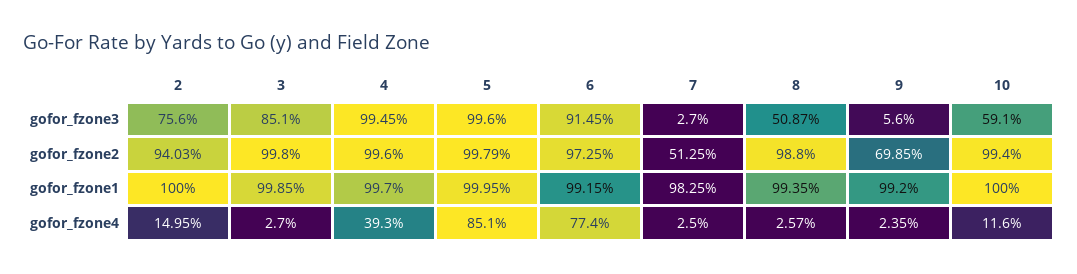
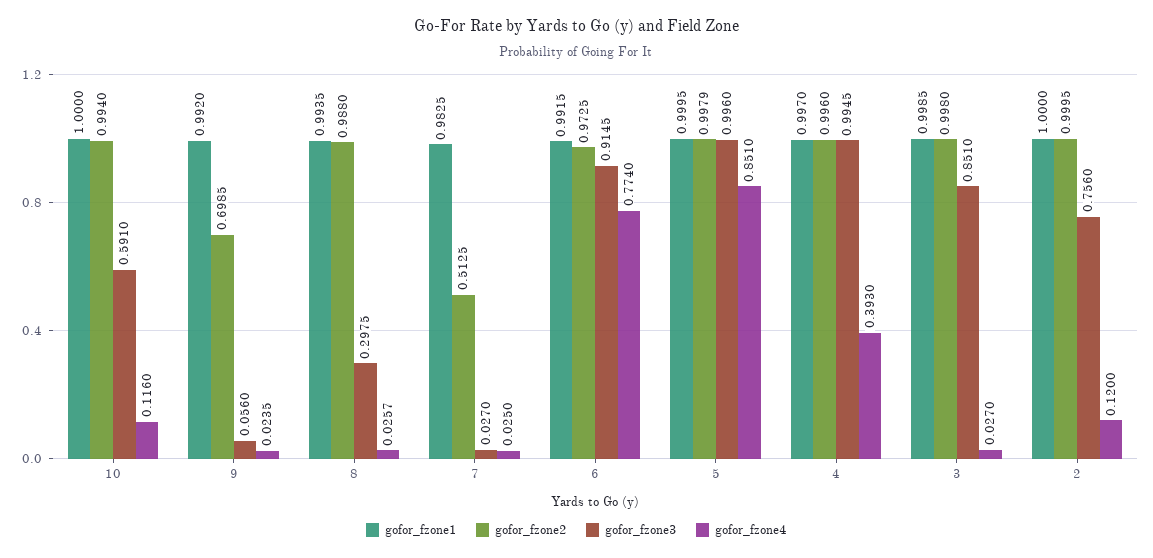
gofor_fzone3, 8: 0.5087 -> 0.2975
gofor_fzone2, 2: 0.9403 -> 0.9995
gofor_fzone4, 2: 0.1495 -> 0.12

